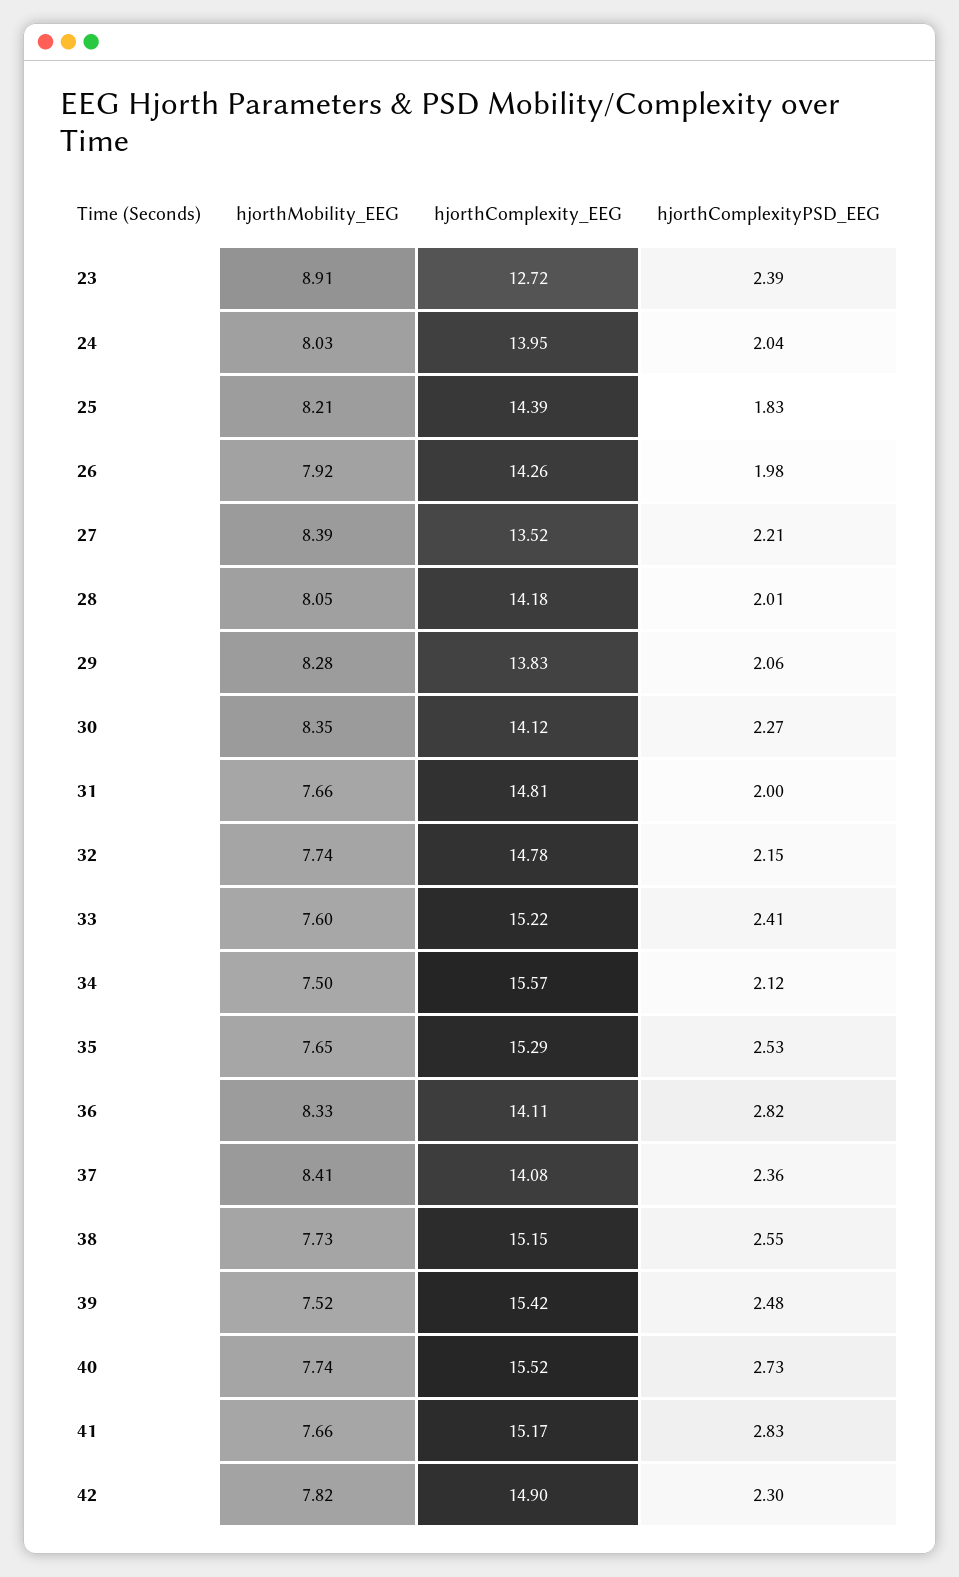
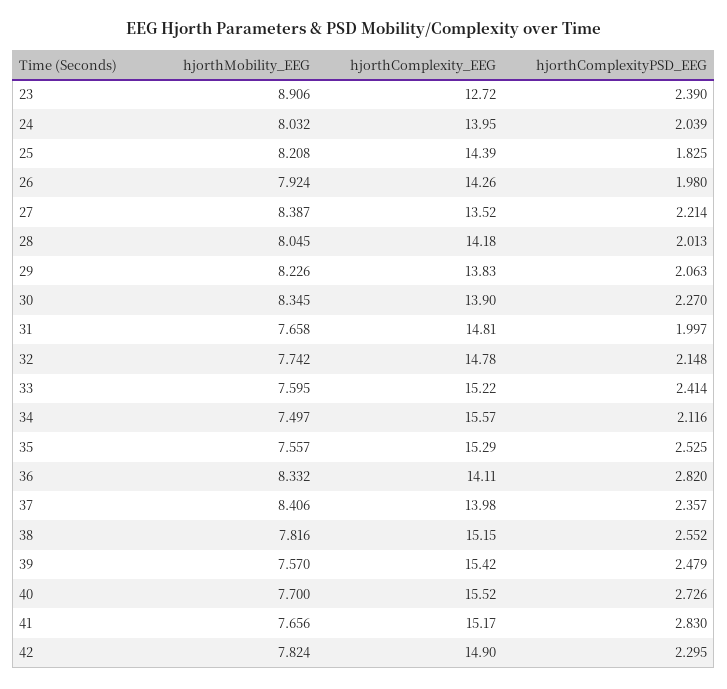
hjorthMobility_EEG, 29: 8.28 -> 8.226
hjorthComplexity_EEG, 30: 14.12 -> 13.9
hjorthMobility_EEG, 35: 7.65 -> 7.557
hjorthComplexity_EEG, 37: 14.08 -> 13.98
hjorthMobility_EEG, 38: 7.73 -> 7.816
hjorthMobility_EEG, 39: 7.52 -> 7.57
hjorthMobility_EEG, 40: 7.74 -> 7.7

